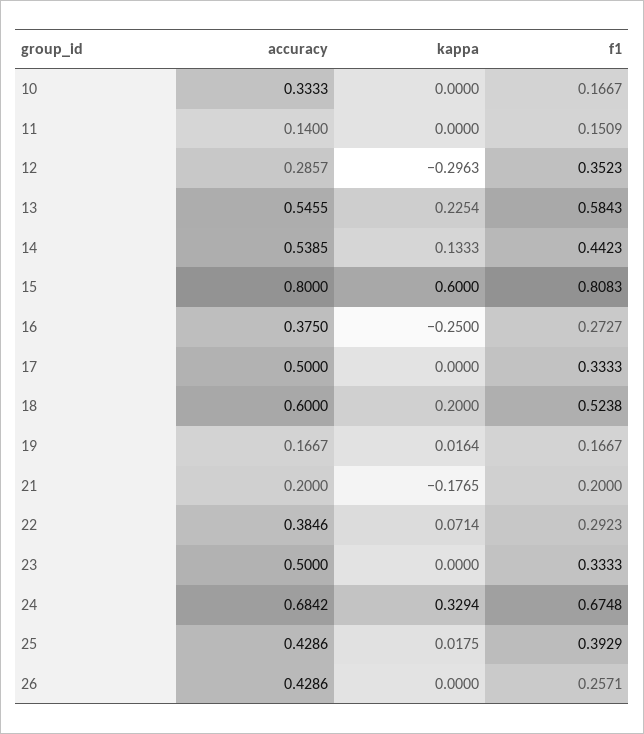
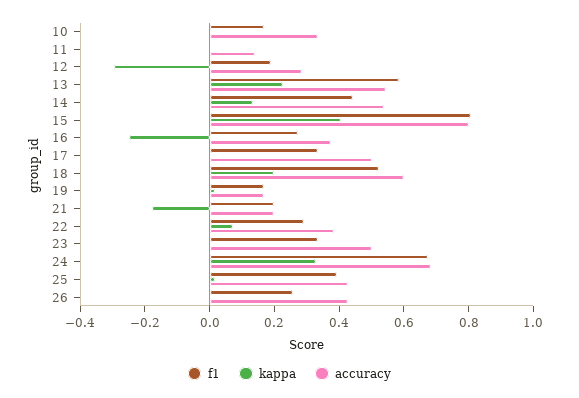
f1, 11: 0.1509 -> 0
f1, 12: 0.3523 -> 0.2
kappa, 15: 0.6 -> 0.4

